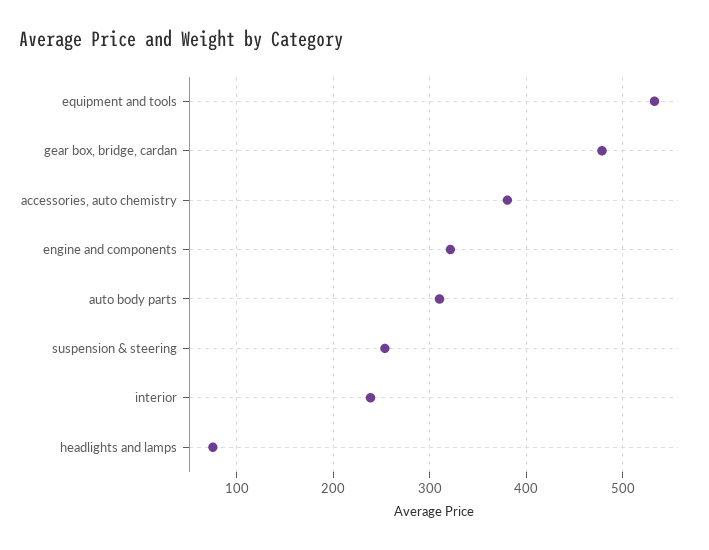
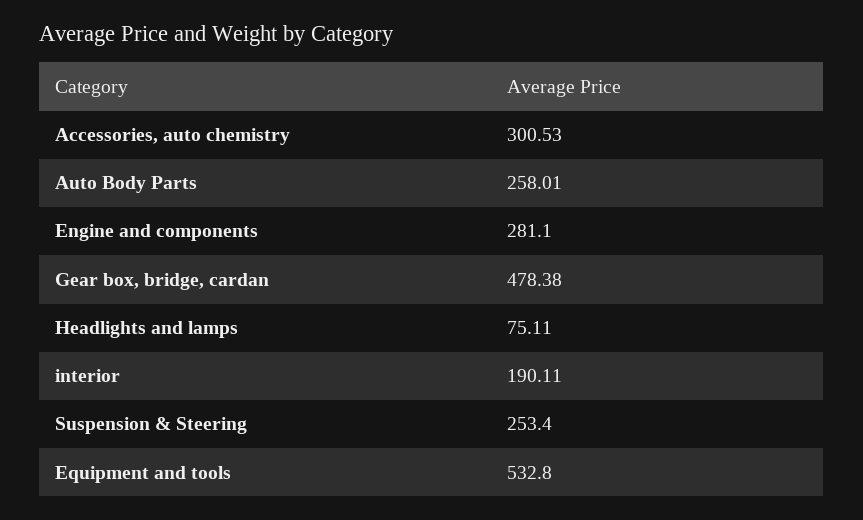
accessories, auto chemistry: 380 -> 300.53
engine and components: 320 -> 281.1
auto body parts: 310 -> 258.01
interior: 240 -> 190.11

